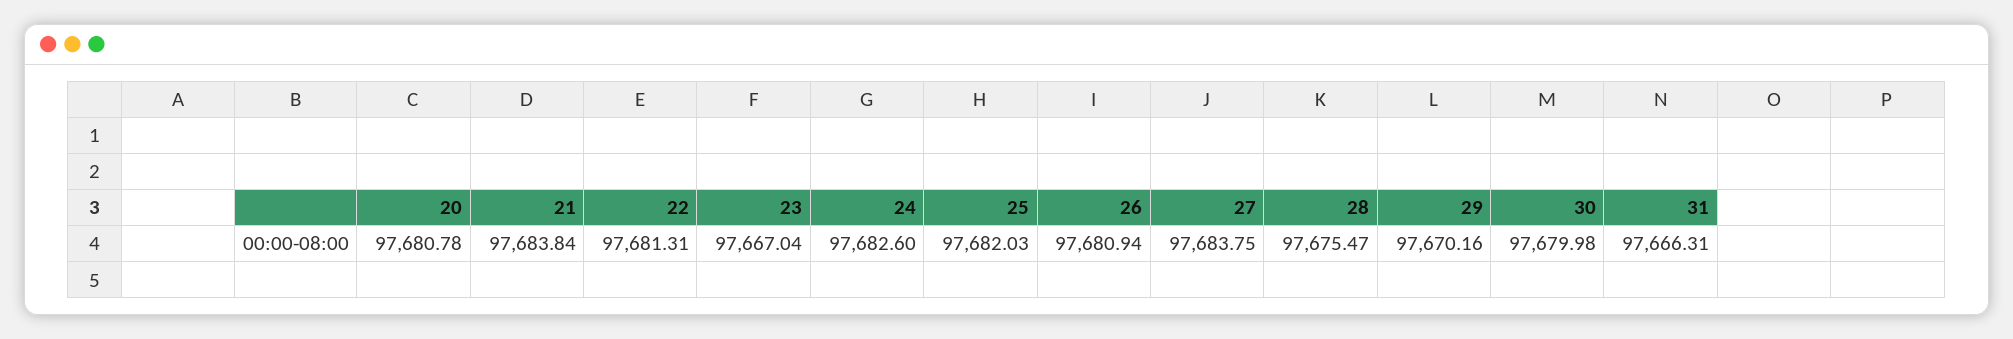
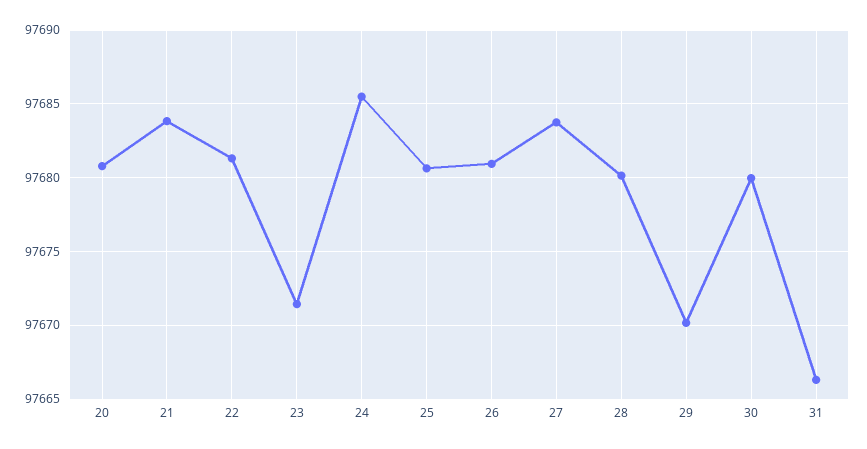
23: 97667.04 -> 97671.5
24: 97682.6 -> 97685.5
25: 97682.03 -> 97680.5
28: 97675.47 -> 97680

